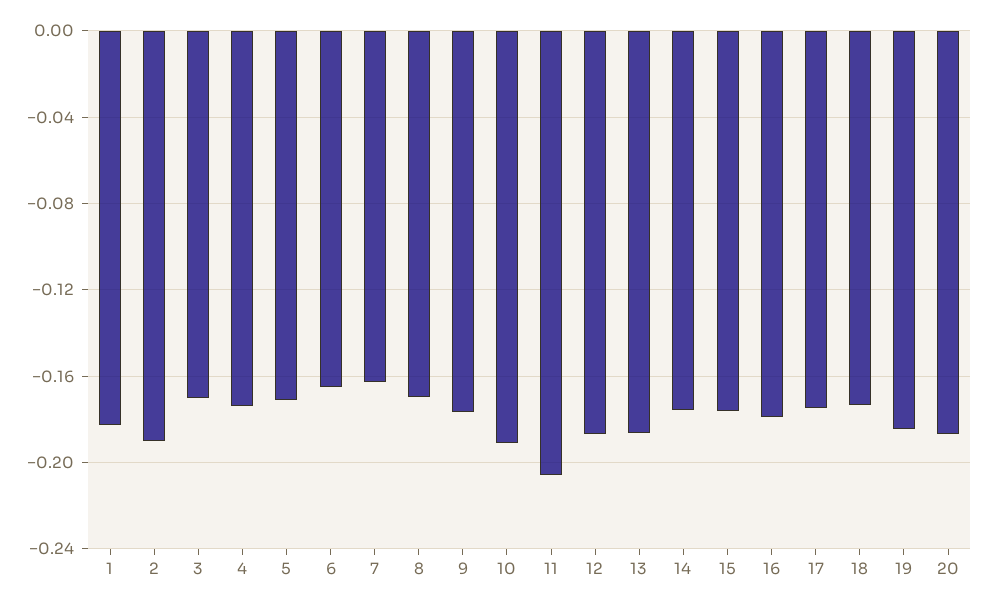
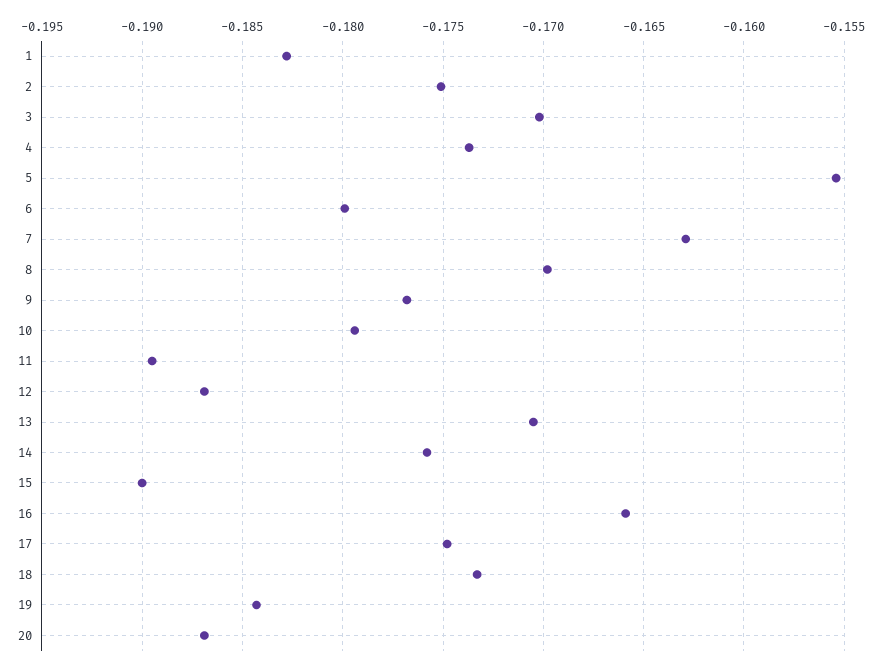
2: -0.19 -> -0.175
5: -0.17 -> -0.1555
6: -0.165 -> -0.18
10: -0.19 -> -0.1795
11: -0.205 -> -0.1895
13: -0.185 -> -0.1705
15: -0.175 -> -0.19
16: -0.18 -> -0.166

